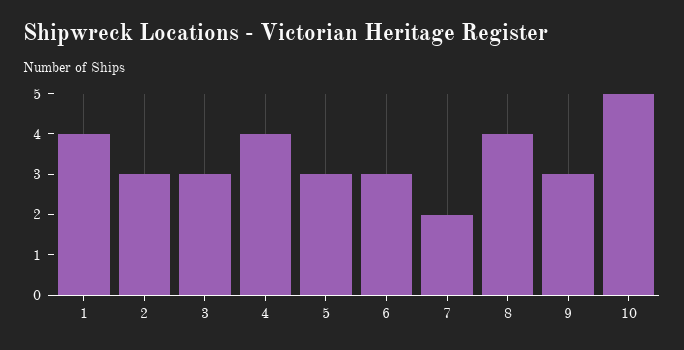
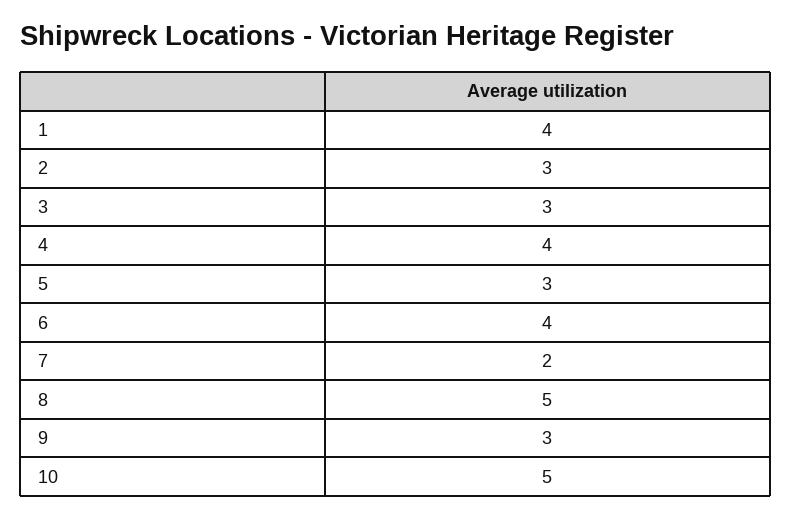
6: 3 -> 4
8: 4 -> 5

